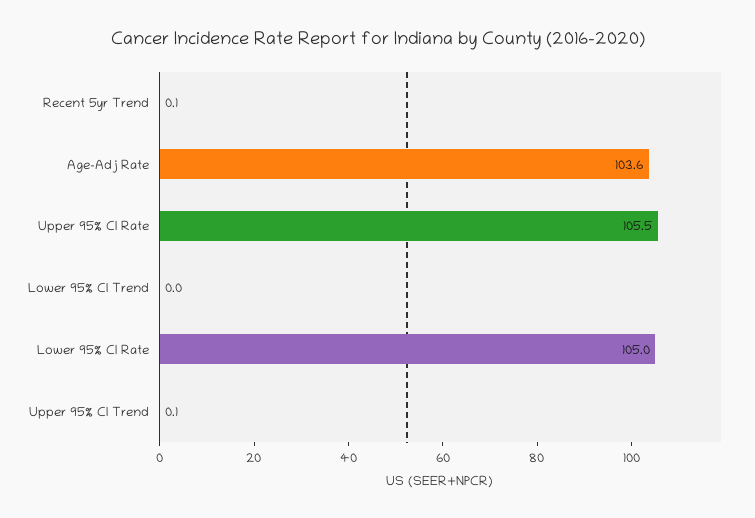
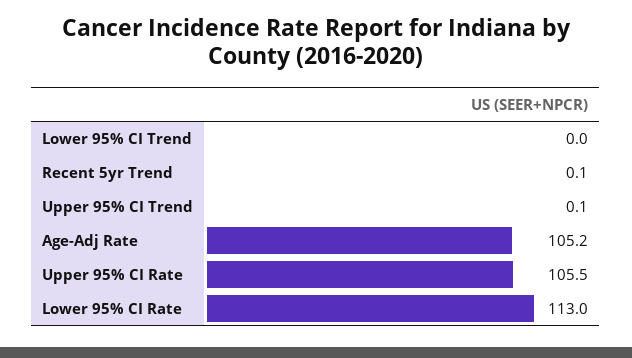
Age-Adj Rate: 103.6 -> 105.2
Lower 95% CI Rate: 105 -> 113

